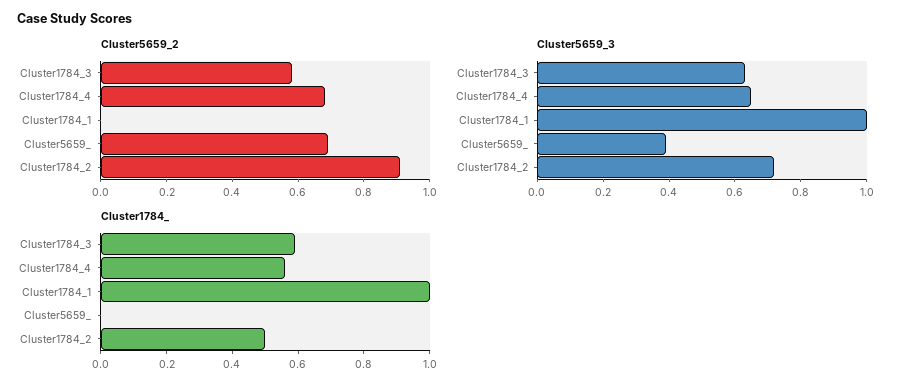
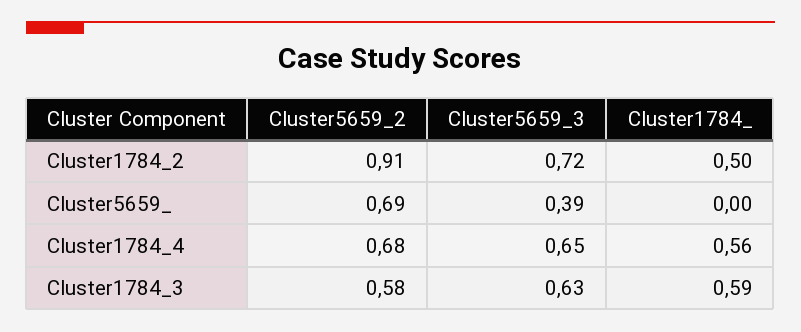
Cluster5659_2, Cluster1784_1: 0 -> none
Cluster5659_3, Cluster1784_1: 1 -> none
Cluster1784_, Cluster1784_1: 1 -> none

